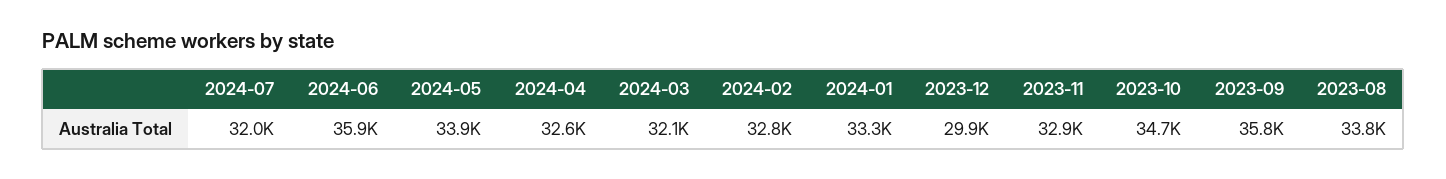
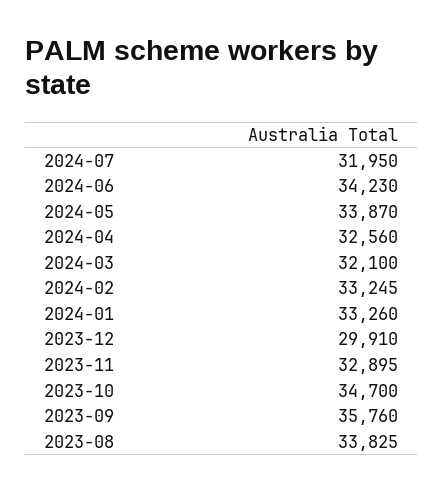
2024-06: 35900 -> 34230
2024-02: 32800 -> 33245

